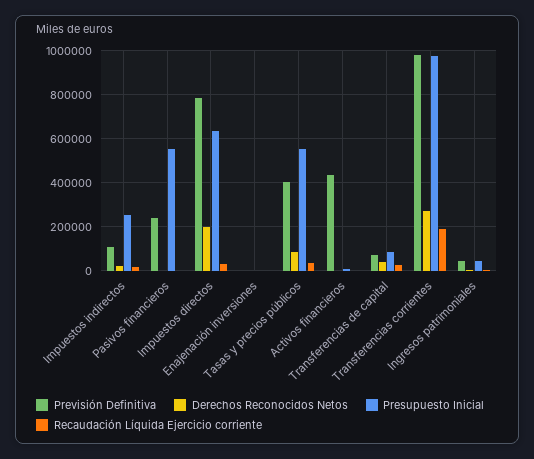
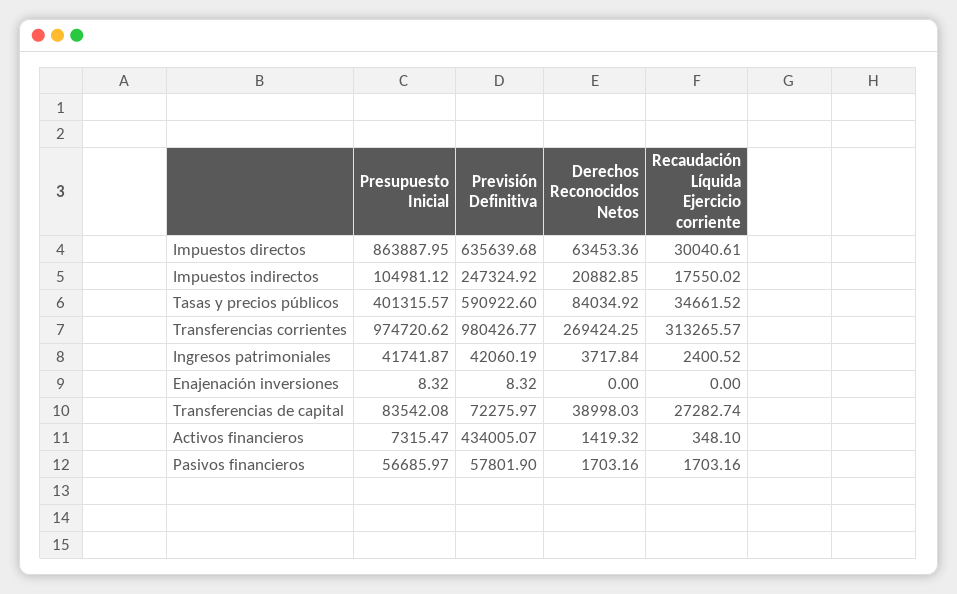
Previsión Definitiva, Impuestos indirectos: 100000 -> 247324.92
Presupuesto Inicial, Impuestos indirectos: 250000 -> 104981.12
Previsión Definitiva, Pasivos financieros: 250000 -> 57801.9
Presupuesto Inicial, Pasivos financieros: 550000 -> 56685.97
Previsión Definitiva, Impuestos directos: 800000 -> 635639.68
Derechos Reconocidos Netos, Impuestos directos: 200000 -> 63453.36
Presupuesto Inicial, Impuestos directos: 650000 -> 863887.95
Previsión Definitiva, Tasas y precios públicos: 400000 -> 590922.6
Presupuesto Inicial, Tasas y precios públicos: 550000 -> 401315.57
Recaudación Líquida Ejercicio corriente, Transferencias corrientes: 200000 -> 313265.57

